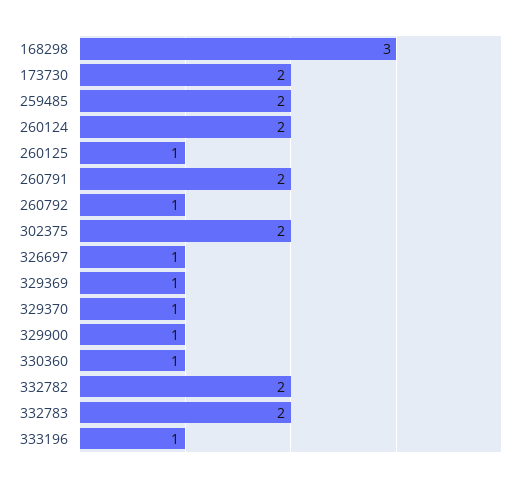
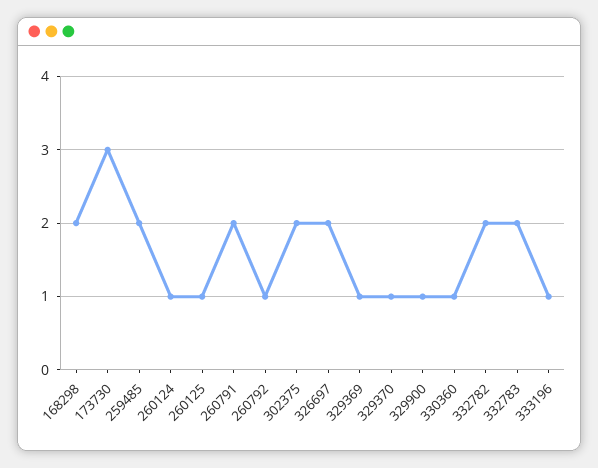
168298: 3 -> 2
173730: 2 -> 3
260124: 2 -> 1
326697: 1 -> 2

